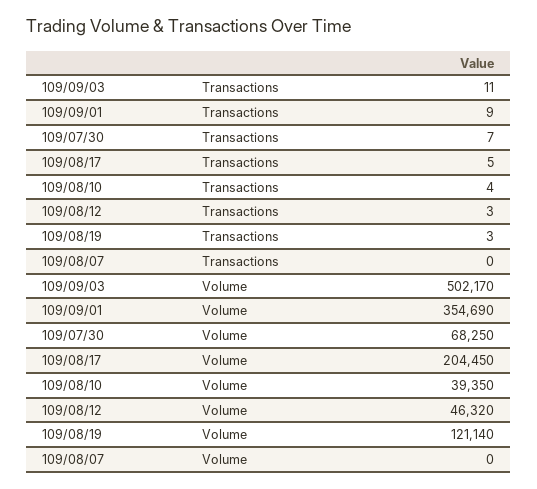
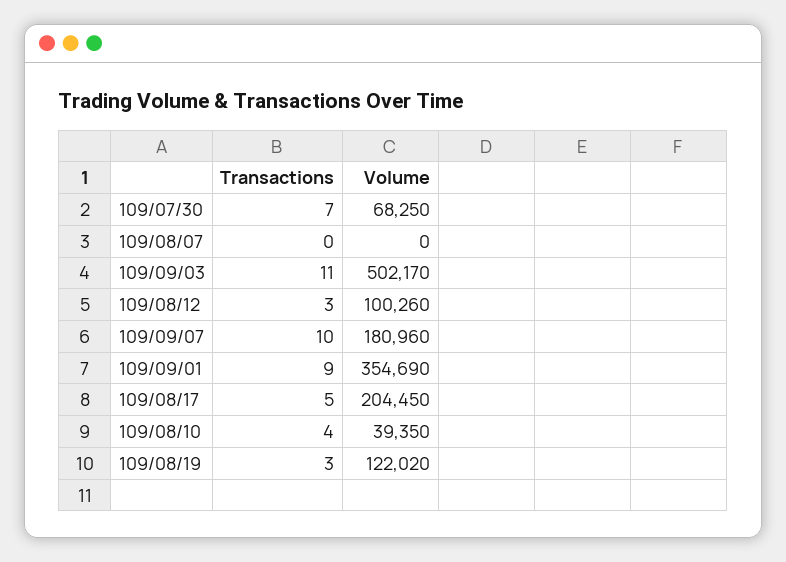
109/08/12, Volume: 46320 -> 100260
109/08/19, Volume: 121140 -> 122020
109/09/07, Transactions: none -> 10
109/09/07, Volume: none -> 180960

